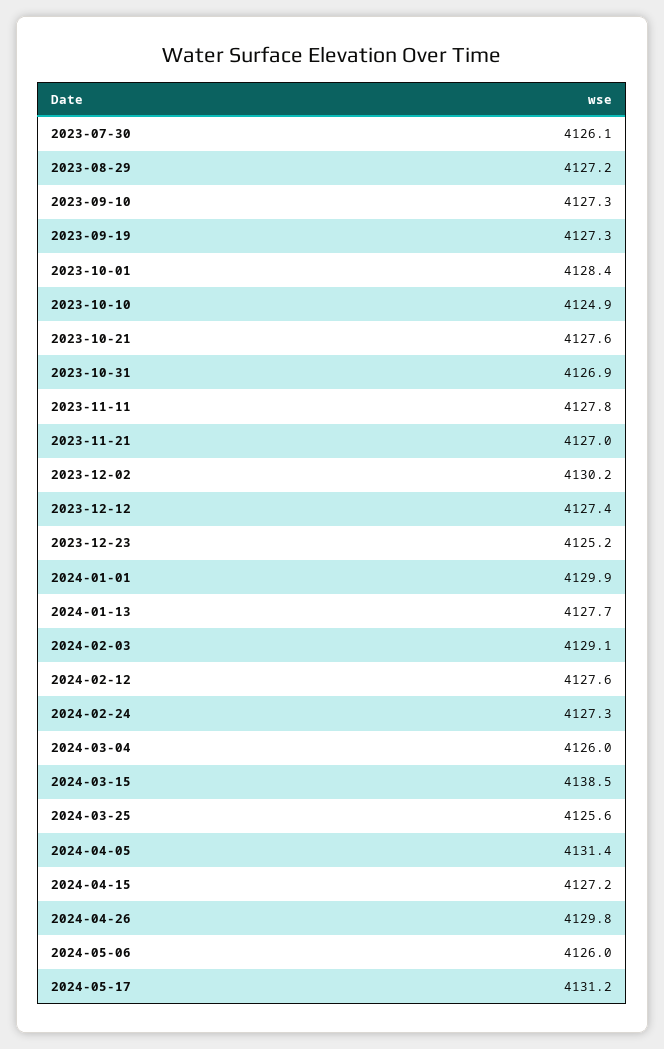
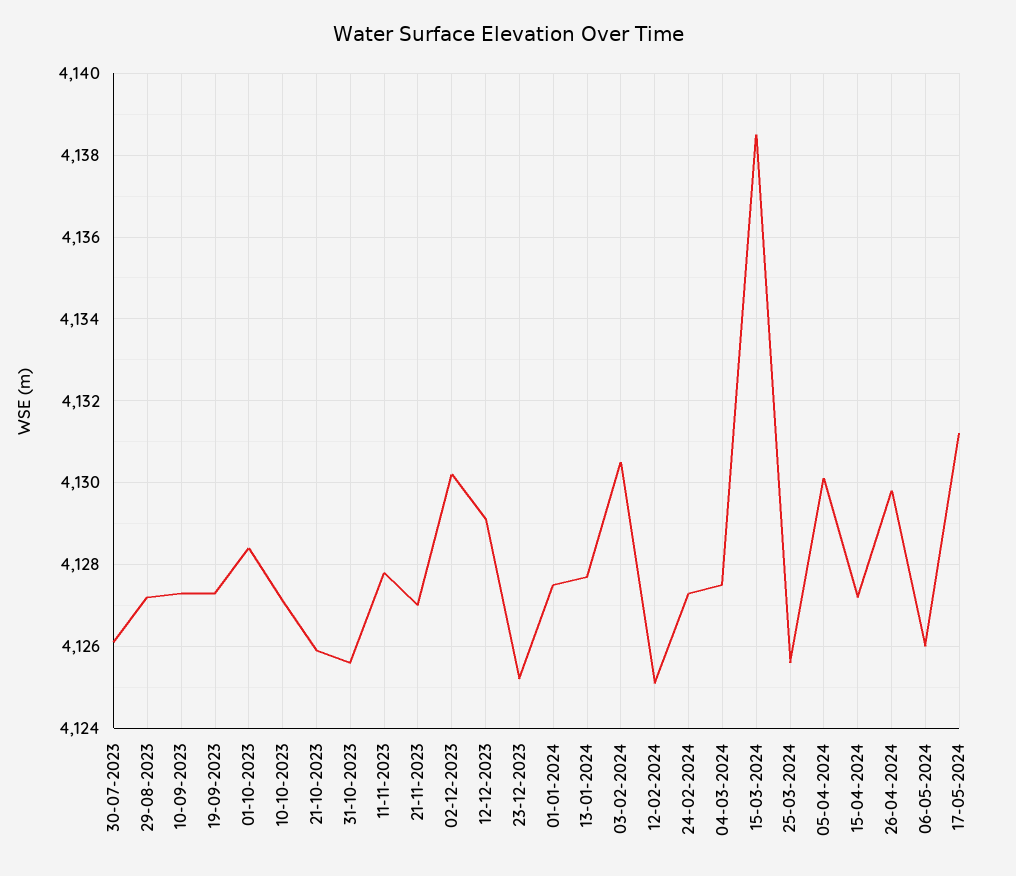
2023-10-10: 4124.9 -> 4127
2023-10-21: 4127.6 -> 4126
2023-10-31: 4126.9 -> 4125.5
2023-12-12: 4127.4 -> 4129
2024-01-01: 4129.9 -> 4127.5
2024-02-03: 4129.1 -> 4130.5
2024-02-12: 4127.6 -> 4125
2024-03-04: 4126 -> 4127.5
2024-04-05: 4131.4 -> 4130

